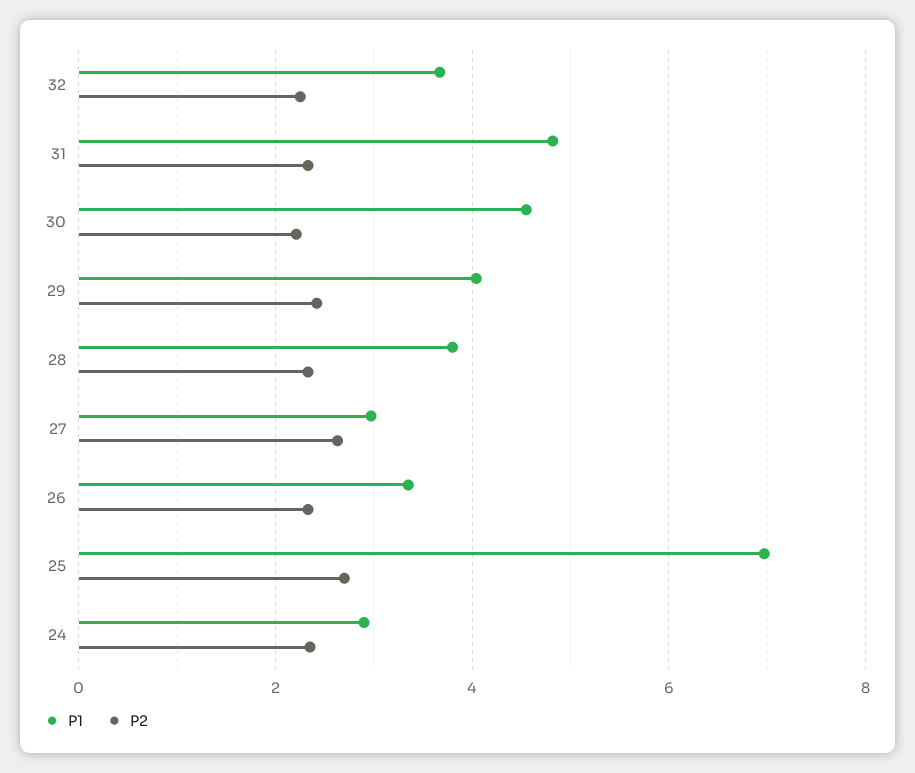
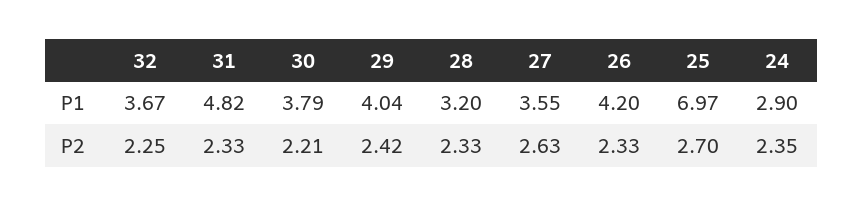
P1, 30: 4.6 -> 3.79
P1, 28: 3.8 -> 3.2
P1, 27: 3 -> 3.55
P1, 26: 3.4 -> 4.2

